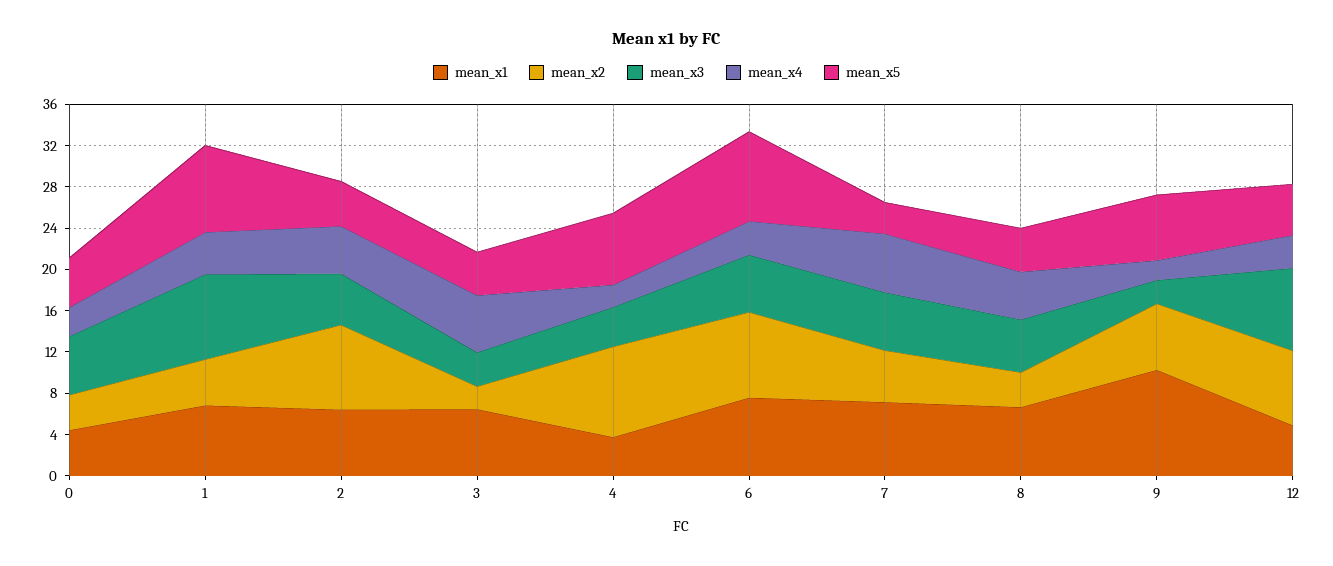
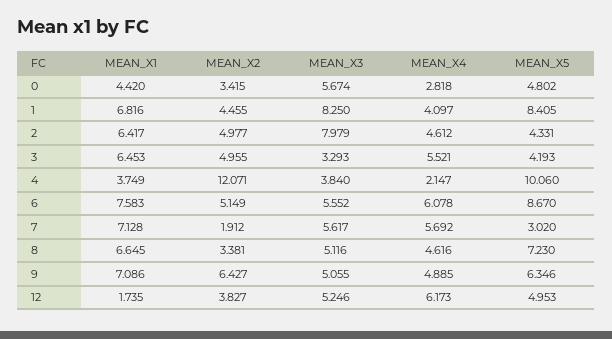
mean_x2, 2: 8 -> 4.977
mean_x3, 2: 5 -> 7.979
mean_x2, 3: 2 -> 4.955
mean_x2, 4: 9 -> 12.071
mean_x5, 4: 7 -> 10.06
mean_x2, 6: 8 -> 5.149
mean_x4, 6: 3 -> 6.078
mean_x2, 7: 5 -> 1.912
mean_x5, 8: 4 -> 7.23
mean_x1, 9: 10 -> 7.086
mean_x3, 9: 2 -> 5.055
mean_x4, 9: 2 -> 4.885
mean_x1, 12: 5 -> 1.735
mean_x2, 12: 7 -> 3.827
mean_x3, 12: 8 -> 5.246
mean_x4, 12: 3 -> 6.173

